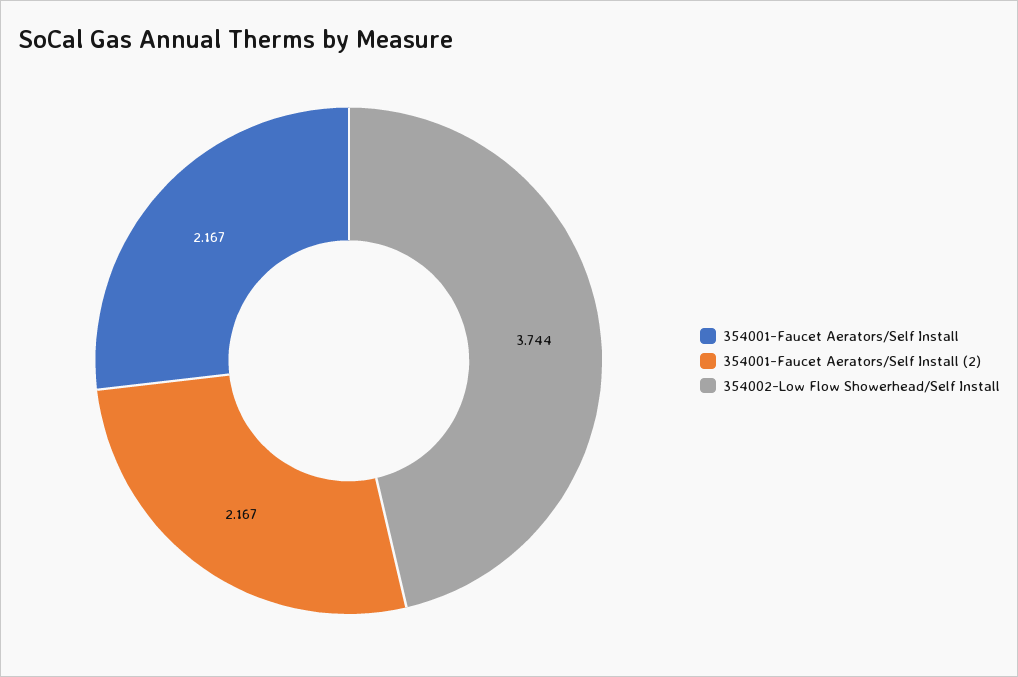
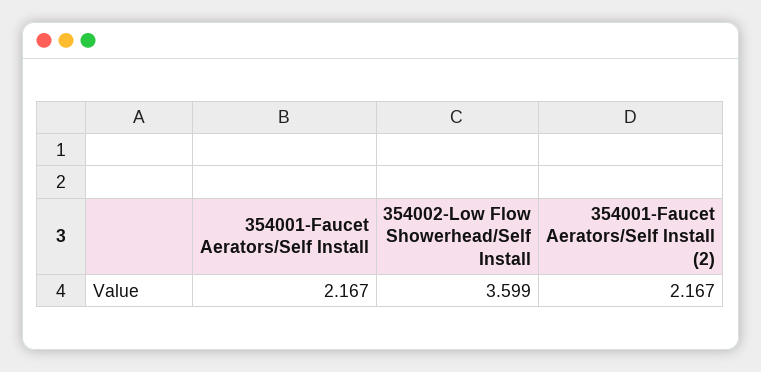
354002-Low Flow Showerhead/Self Install: 3.744 -> 3.599

